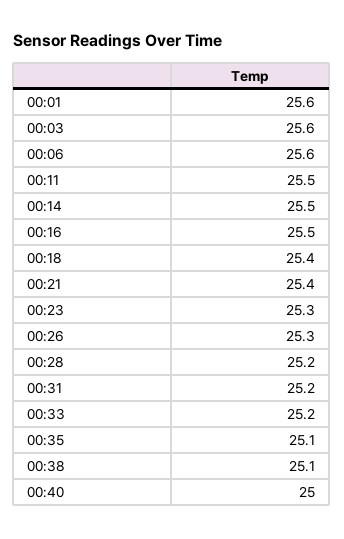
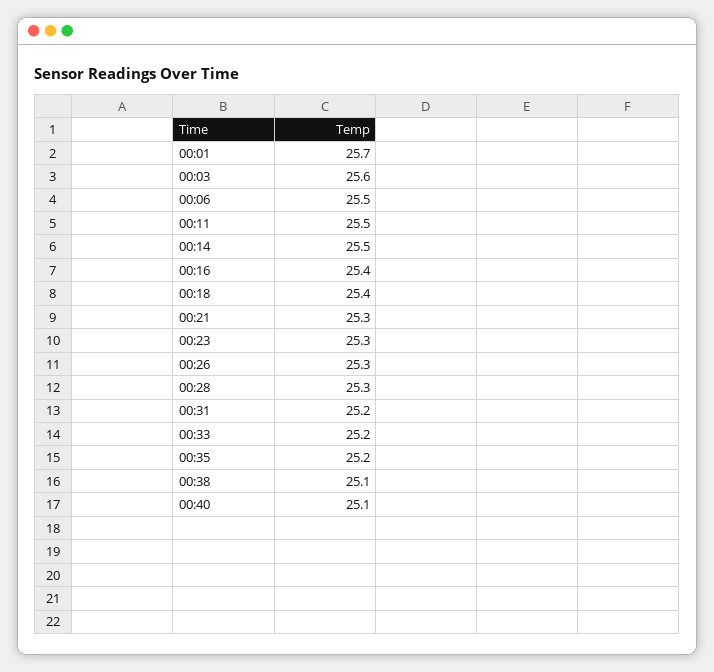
00:01: 25.6 -> 25.7
00:06: 25.6 -> 25.5
00:16: 25.5 -> 25.4
00:21: 25.4 -> 25.3
00:28: 25.2 -> 25.3
00:35: 25.1 -> 25.2
00:40: 25 -> 25.1

